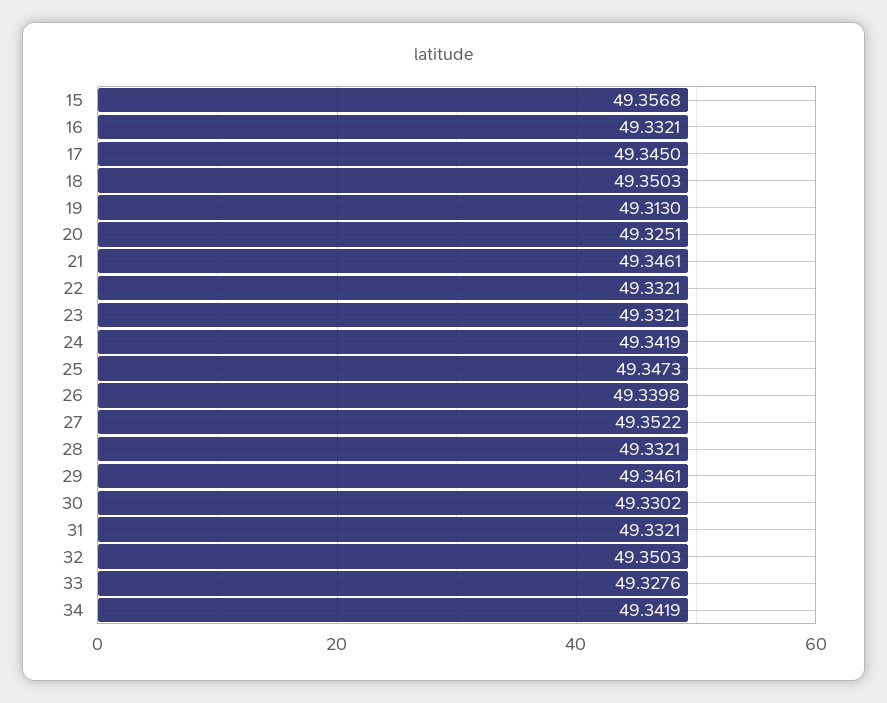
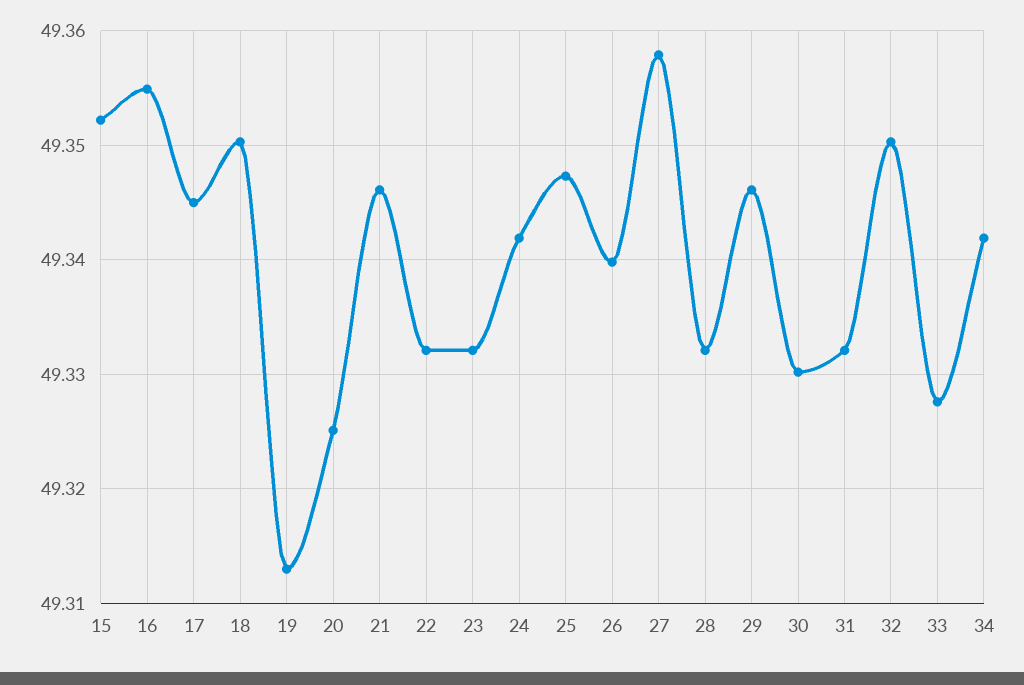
15: 49.3568 -> 49.352
16: 49.3321 -> 49.355
27: 49.3522 -> 49.358

